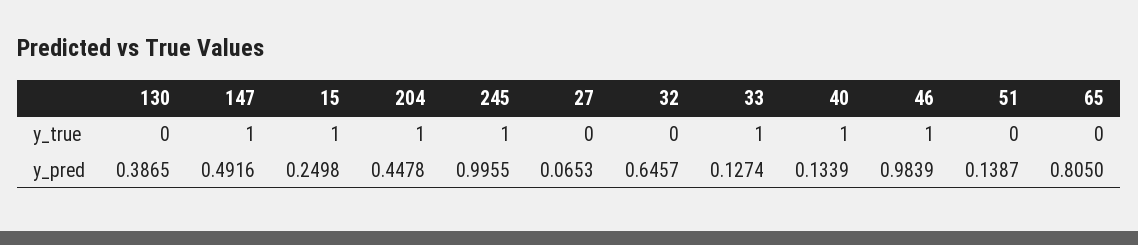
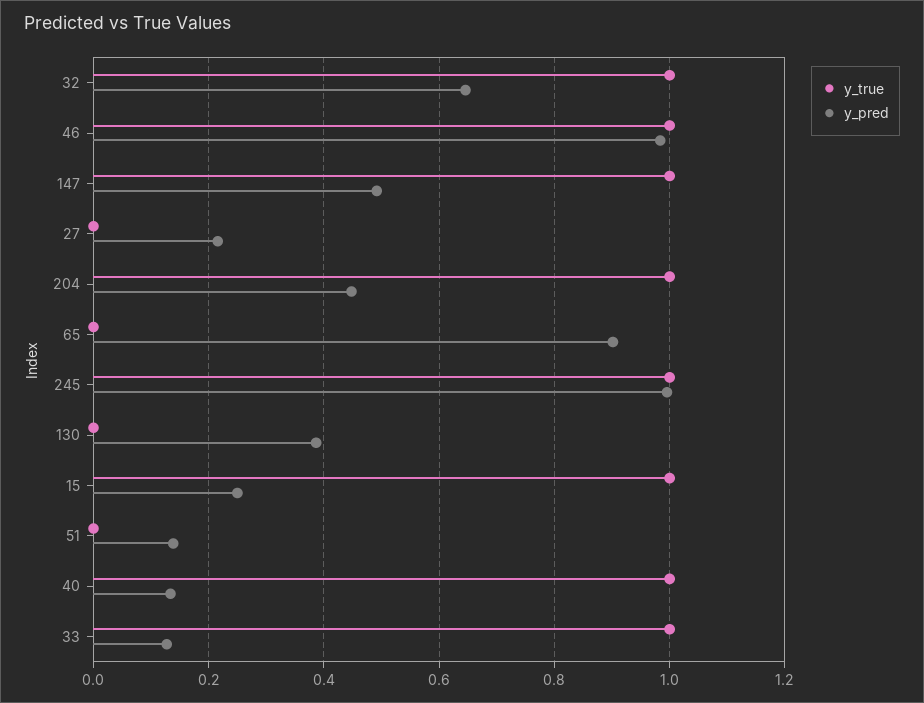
y_true, 32: 0 -> 1
y_pred, 27: 0.0653 -> 0.22
y_pred, 65: 0.805 -> 0.9

